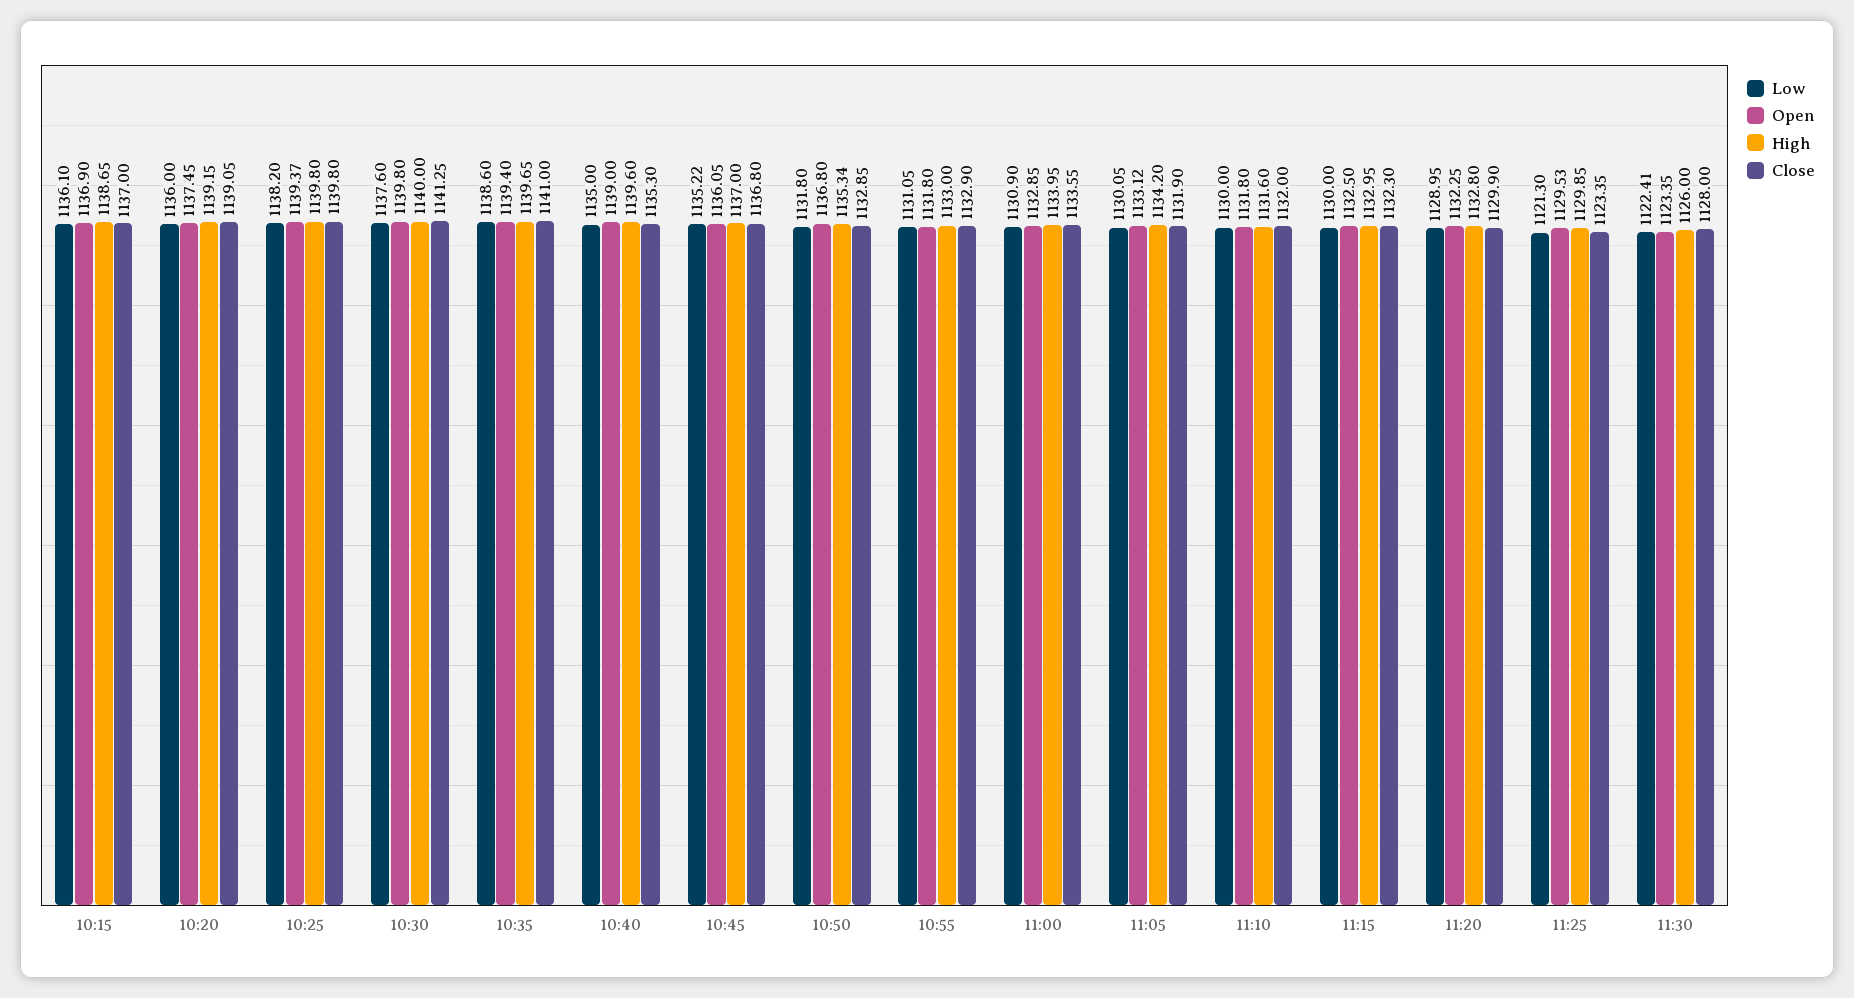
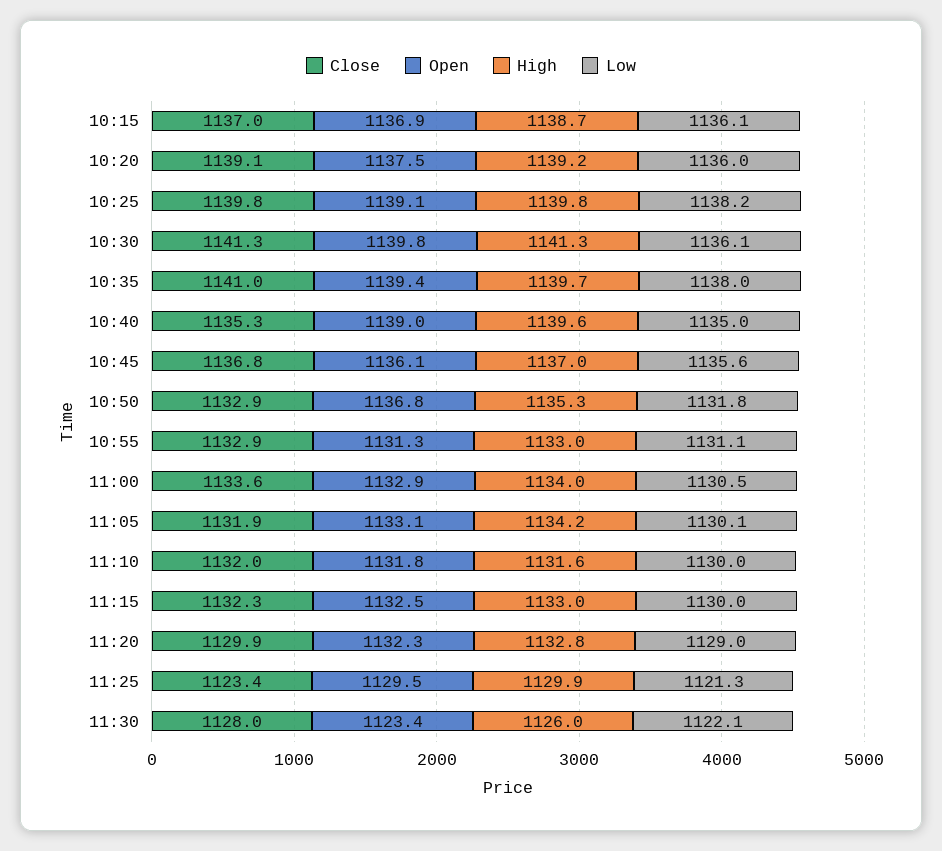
Open, 10:25: 1139.37 -> 1139.1
Low, 10:30: 1137.6 -> 1136.1
High, 10:30: 1140 -> 1141.3
Low, 10:35: 1138.6 -> 1138
Low, 10:45: 1135.22 -> 1135.6
Open, 10:55: 1131.8 -> 1131.3
Low, 11:00: 1130.9 -> 1130.5
Low, 11:30: 1122.41 -> 1122.1

